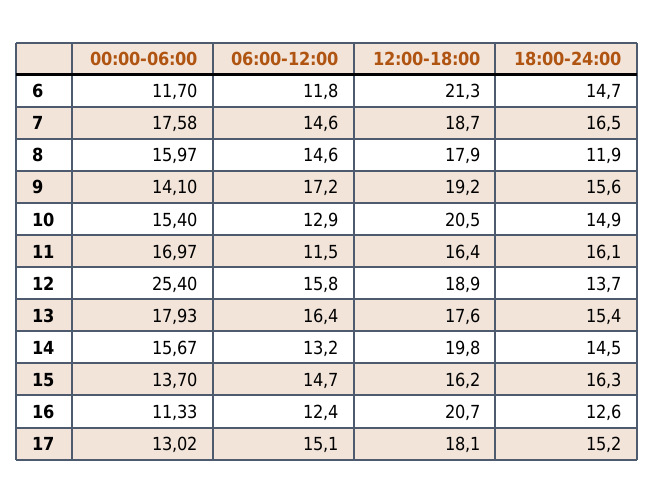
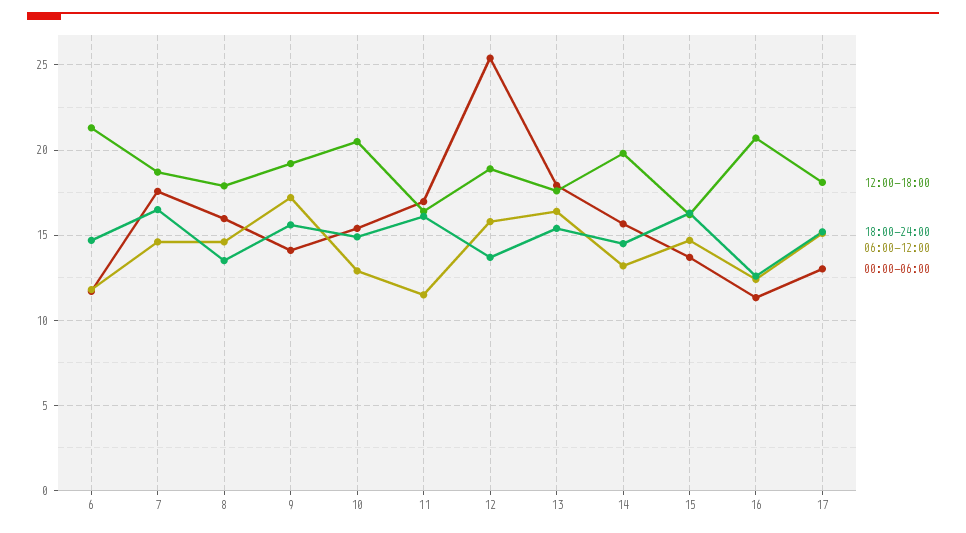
18:00-24:00, 8: 11.9 -> 13.5

